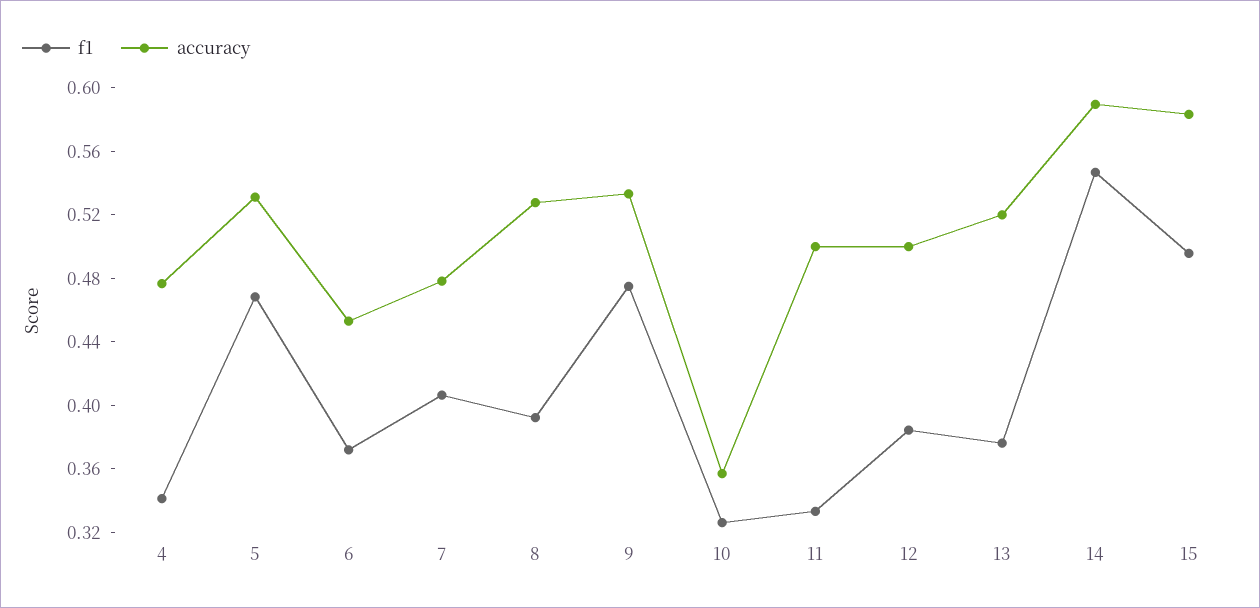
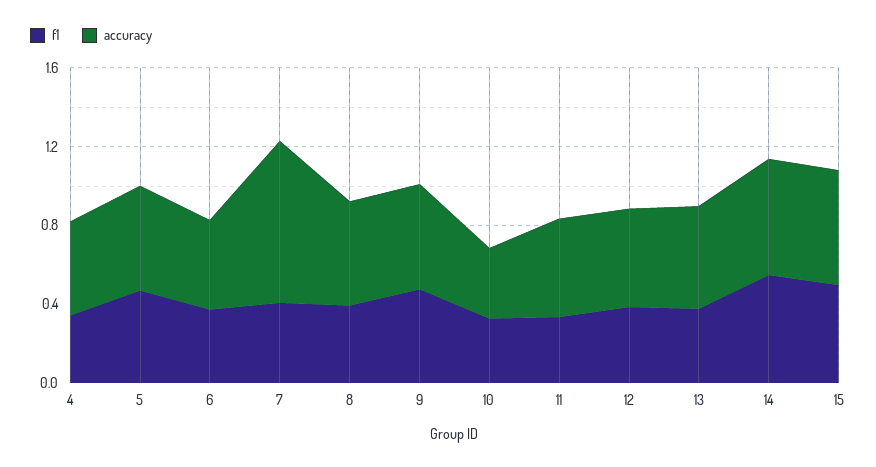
accuracy, 7: 0.48 -> 0.8

